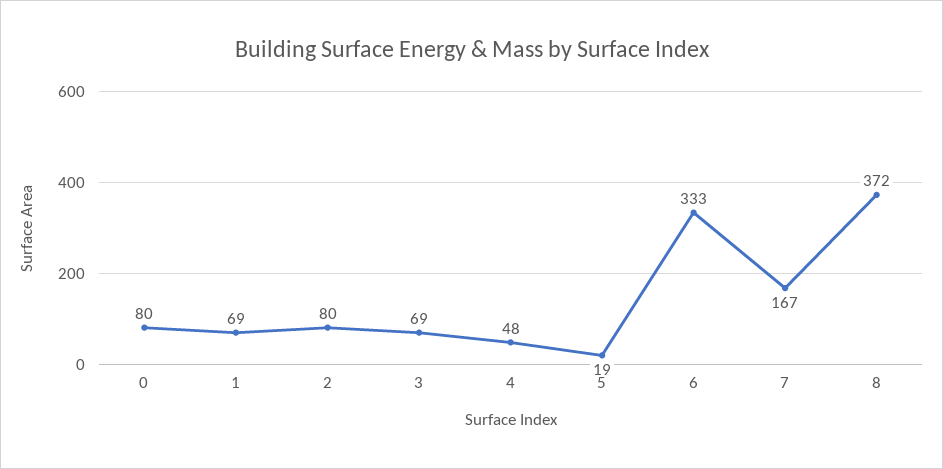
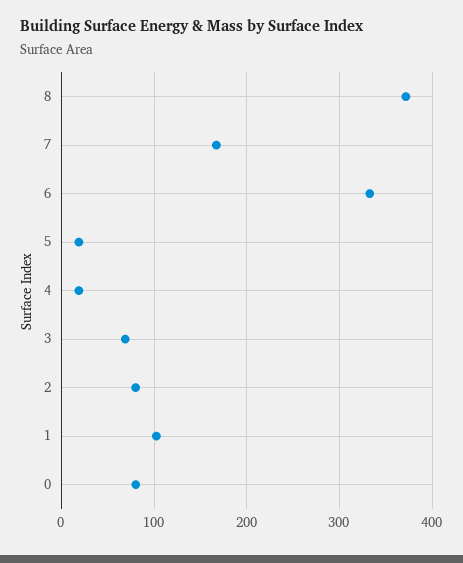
1: 69 -> 100
4: 48 -> 20

